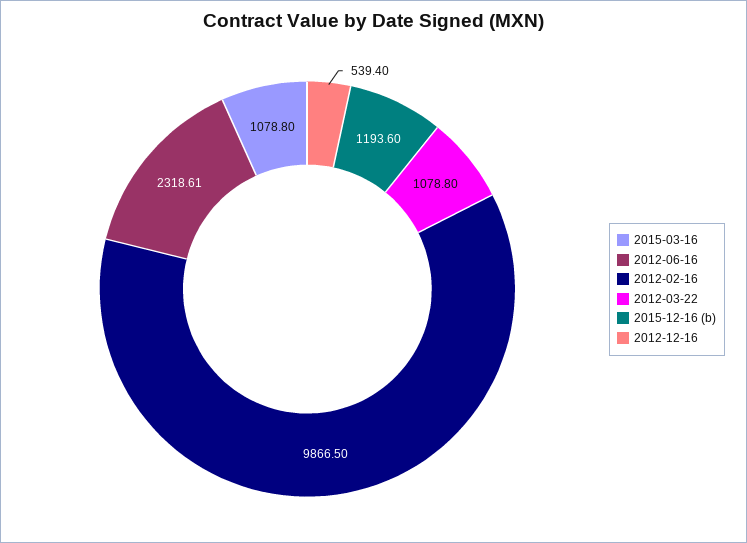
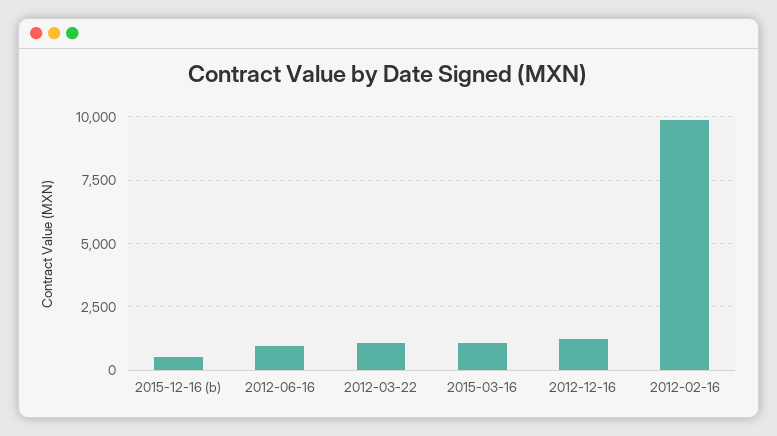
2012-06-16: 2318.61 -> 1000
2015-12-16 (b): 1193.6 -> 500
2012-12-16: 539.4 -> 1250

